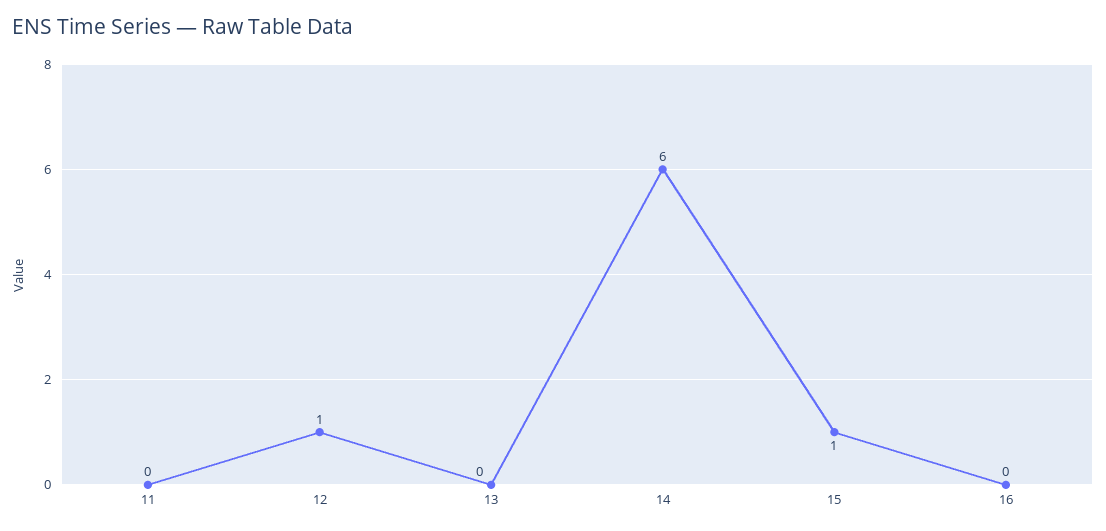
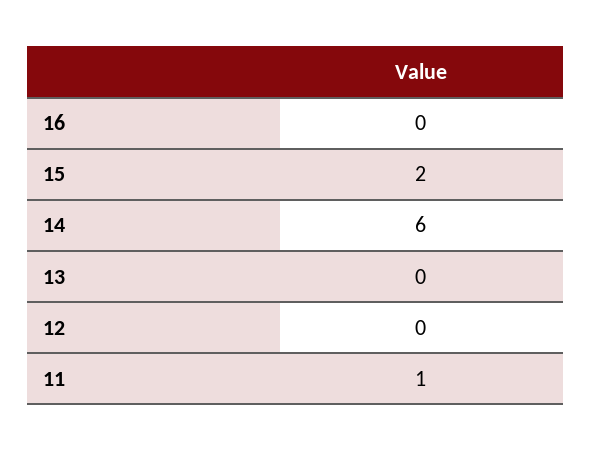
11: 0 -> 1
12: 1 -> 0
15: 1 -> 2

